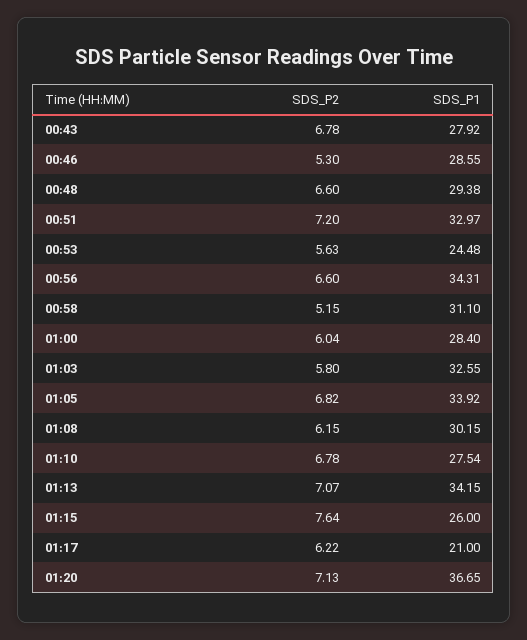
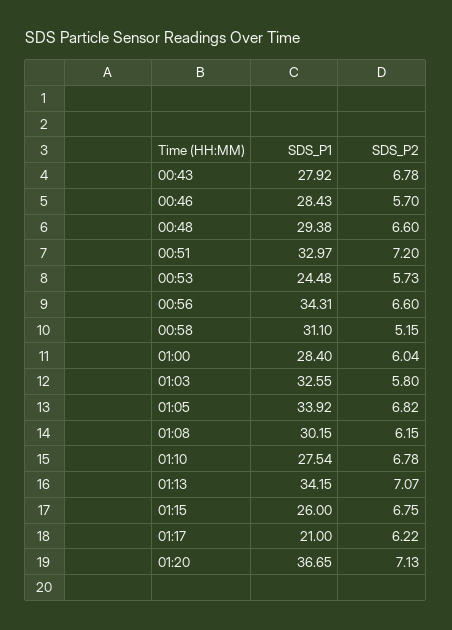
SDS_P2, 00:46: 5.3 -> 5.7
SDS_P1, 00:46: 28.55 -> 28.43
SDS_P2, 00:53: 5.63 -> 5.73
SDS_P2, 01:15: 7.64 -> 6.75

